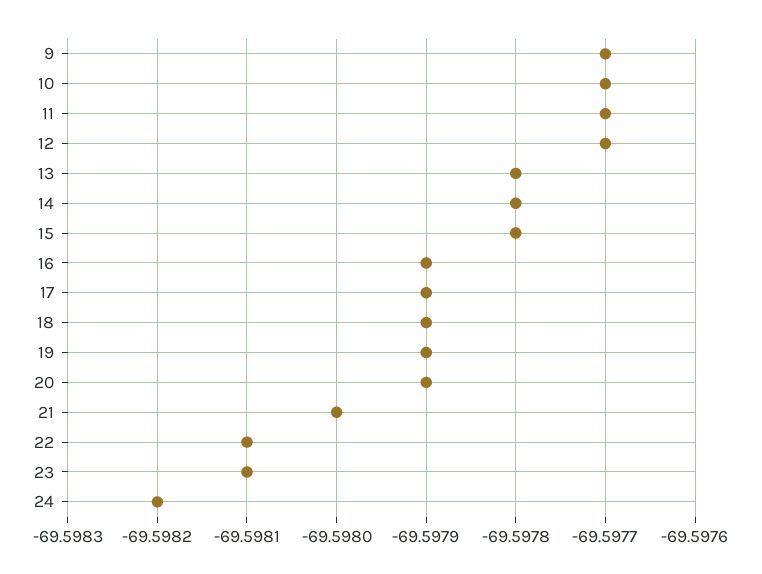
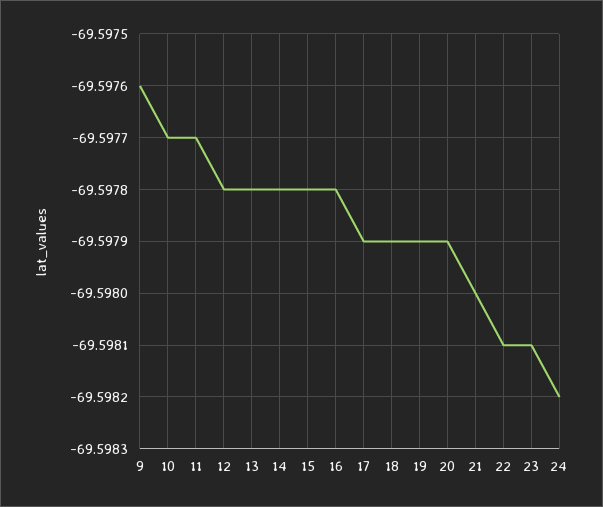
9: -69.5977 -> -69.5976
12: -69.5977 -> -69.5978
16: -69.5979 -> -69.5978

